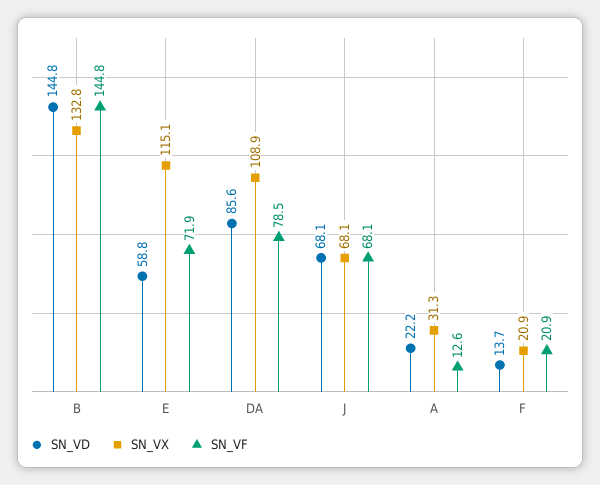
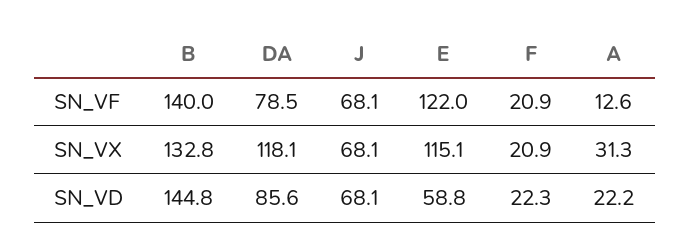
SN_VF, B: 144.8 -> 140
SN_VF, E: 71.9 -> 122
SN_VX, DA: 108.9 -> 118.1
SN_VD, F: 13.7 -> 22.3

